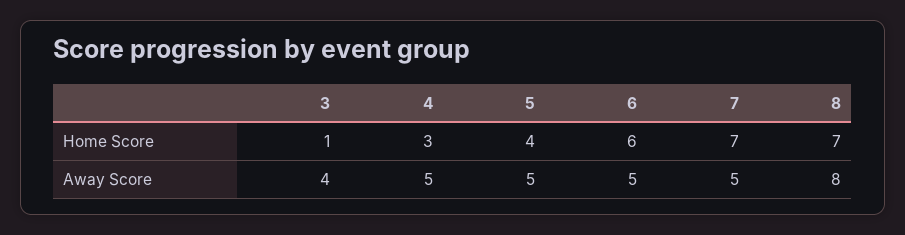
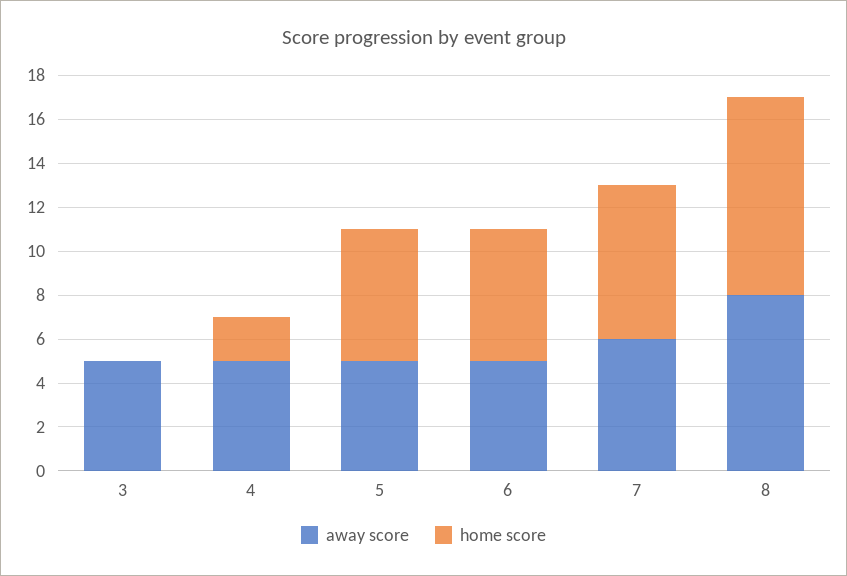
Home Score, 3: 1 -> 0
Home Score, 4: 3 -> 2
Home Score, 5: 4 -> 6
Home Score, 8: 7 -> 9
Away Score, 3: 4 -> 5
Away Score, 7: 5 -> 6

